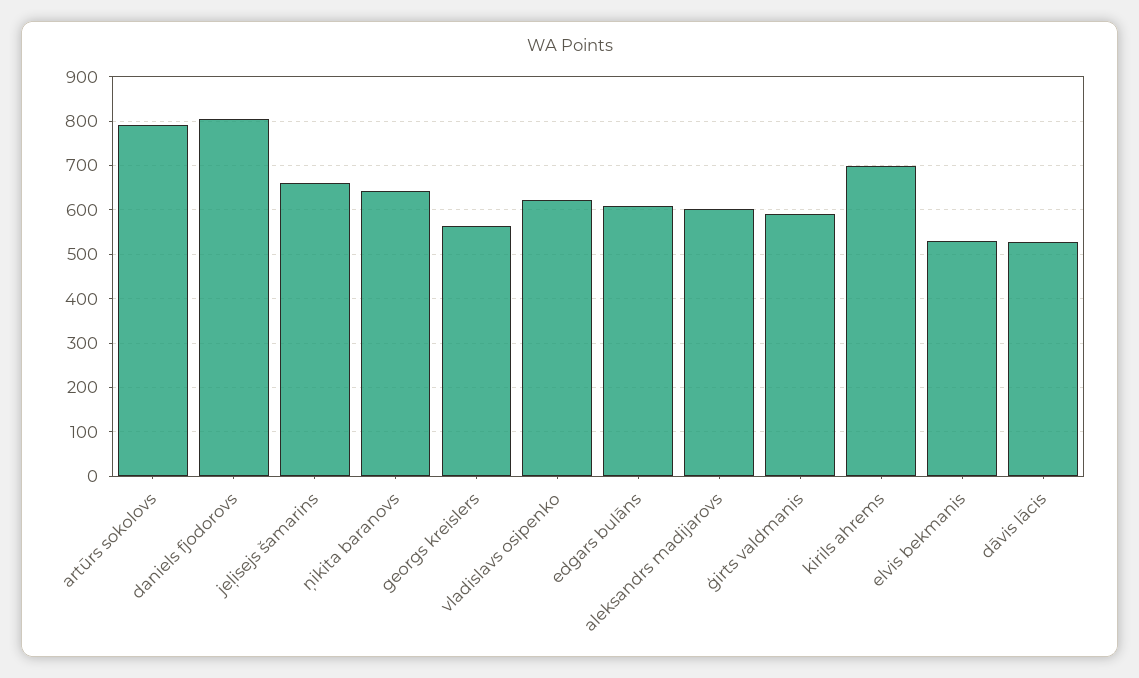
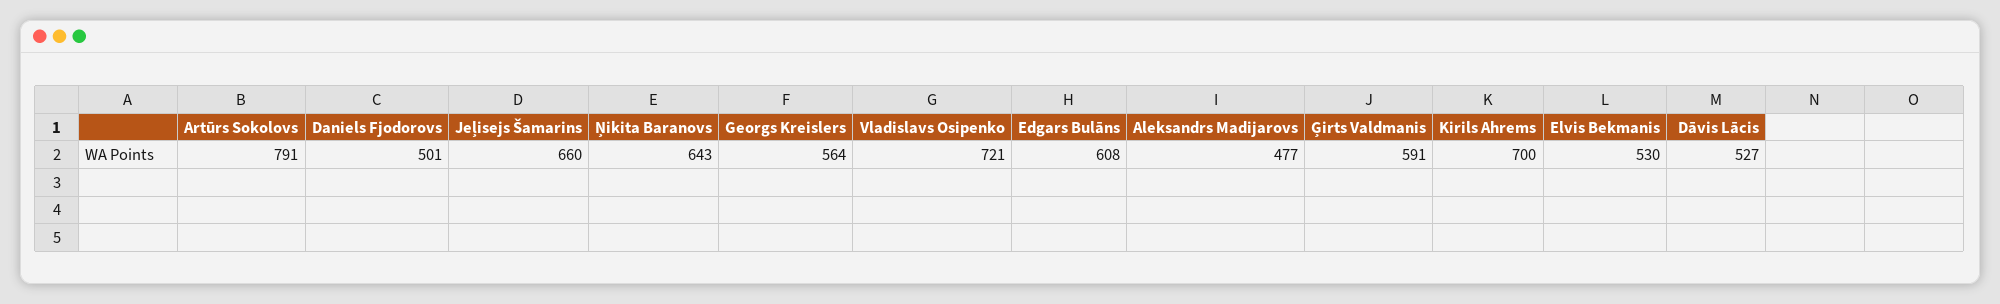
daniels fjodorovs: 800 -> 501
vladislavs osipenko: 620 -> 721
aleksandrs madijarovs: 600 -> 477

